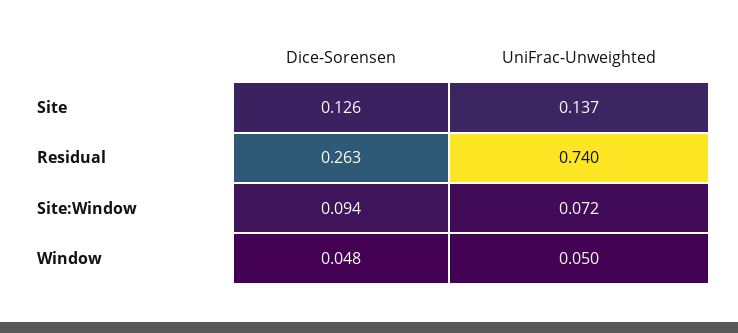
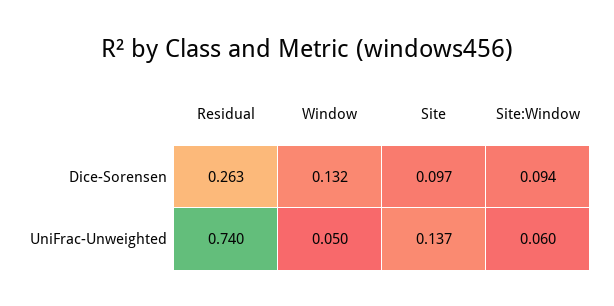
Dice-Sorensen, Site: 0.126 -> 0.097
UniFrac-Unweighted, Site:Window: 0.072 -> 0.06
Dice-Sorensen, Window: 0.048 -> 0.132

